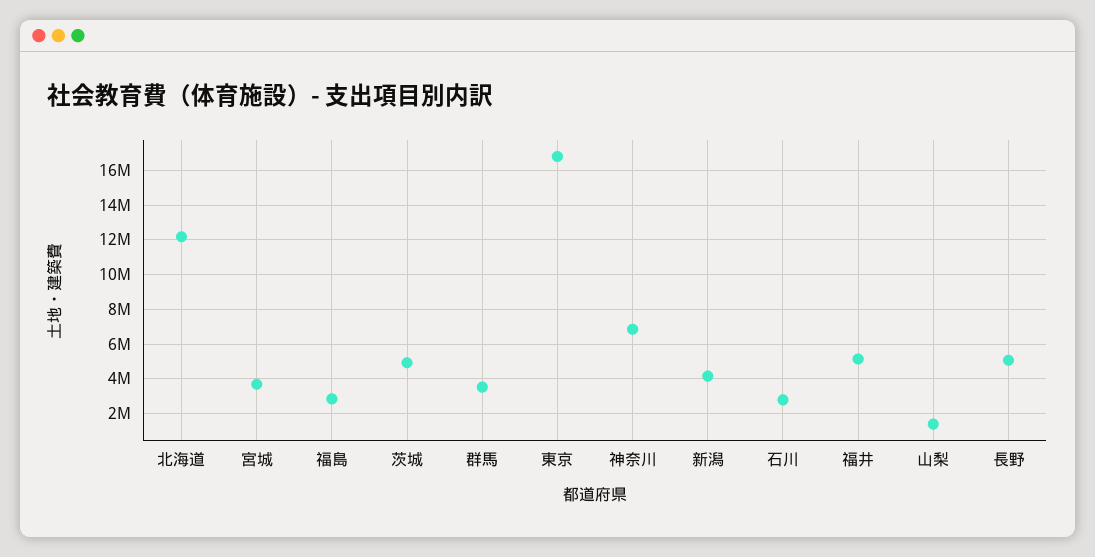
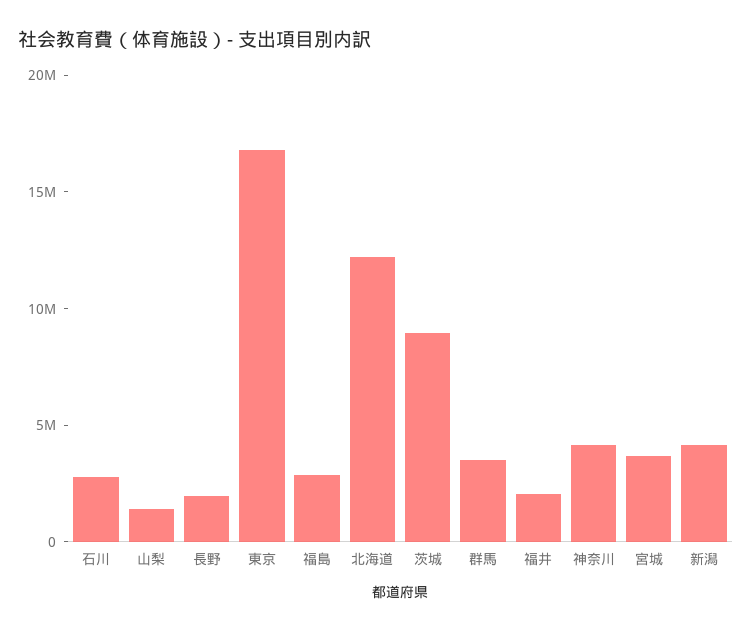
茨城: 5000000 -> 9000000
神奈川: 7000000 -> 4000000
福井: 5000000 -> 2000000
長野: 5000000 -> 2000000

